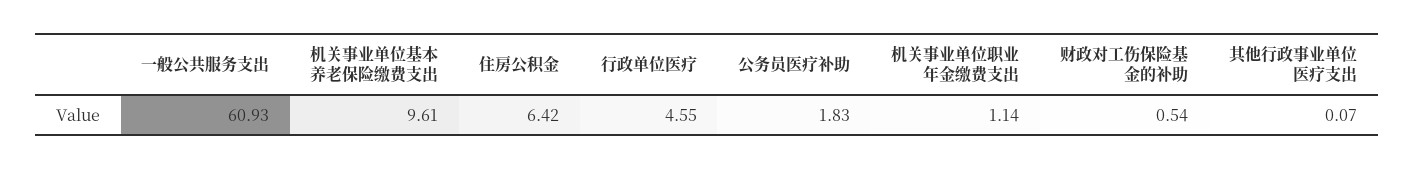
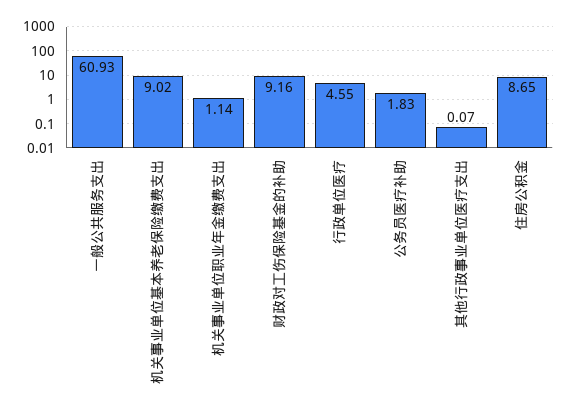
机关事业单位基本养老保险缴费支出: 9.61 -> 9.02
住房公积金: 6.42 -> 8.65
财政对工伤保险基金的补助: 0.54 -> 9.16

